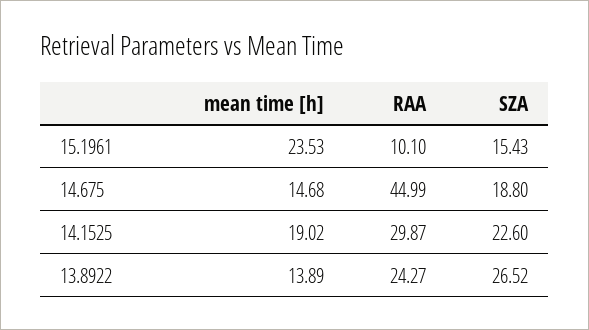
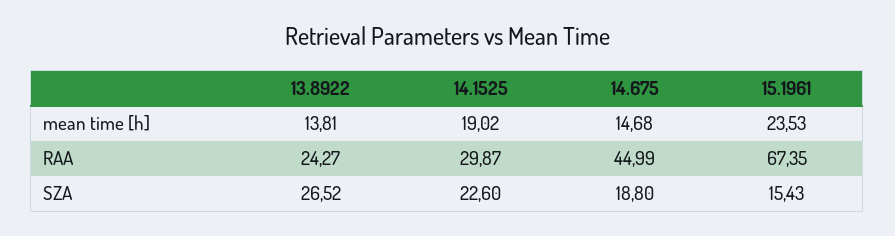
RAA, 15.1961: 10.1 -> 67.35
mean time [h], 13.8922: 13.89 -> 13.81

